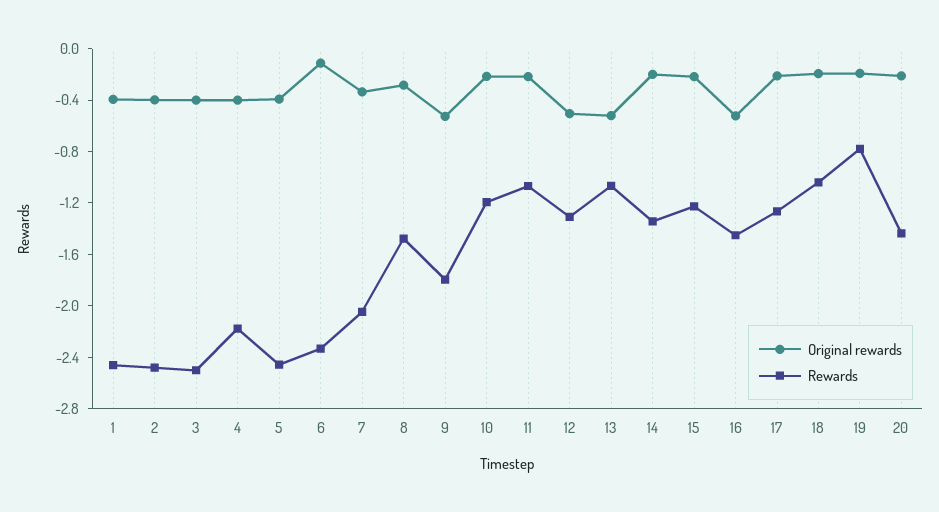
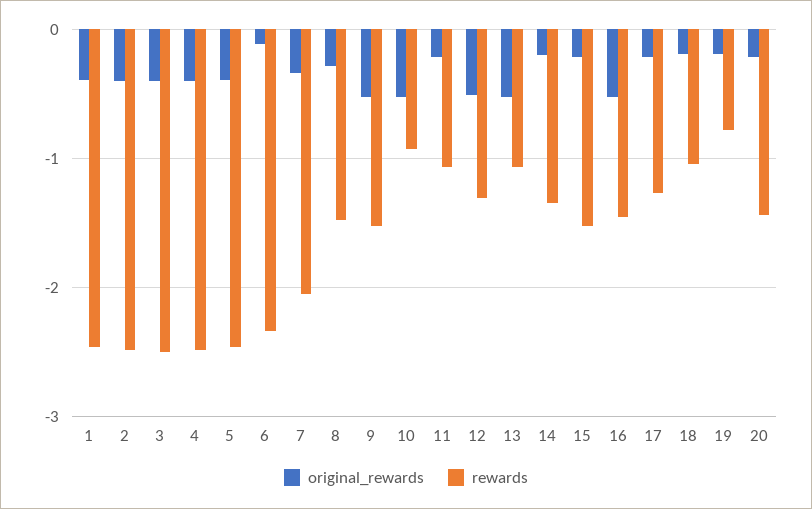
Rewards, 4: -2.2 -> -2.5
Rewards, 9: -1.8 -> -1.5
Original rewards, 10: -0.2 -> -0.5
Rewards, 10: -1.2 -> -0.9
Rewards, 15: -1.2 -> -1.5

